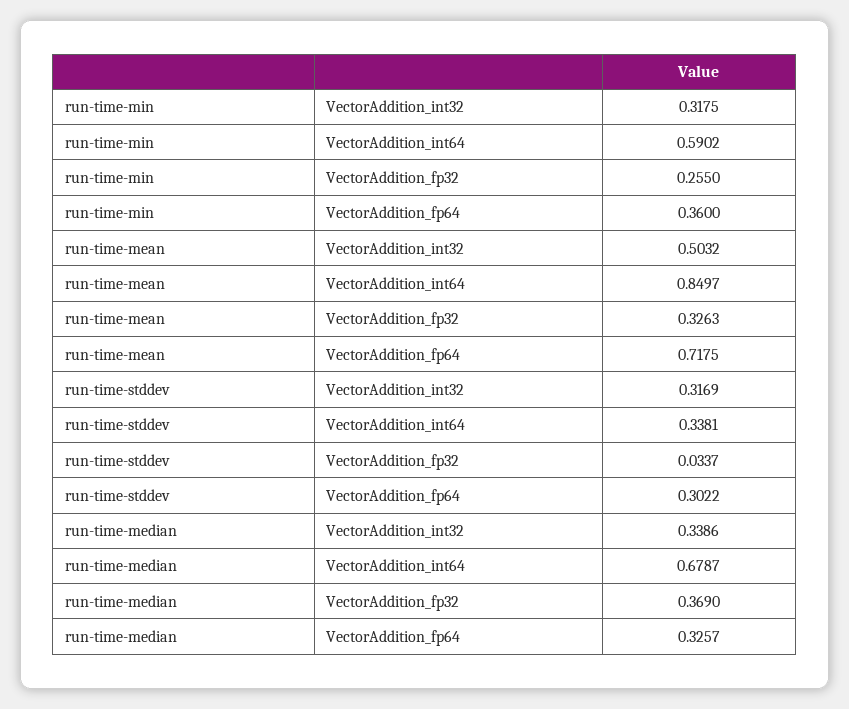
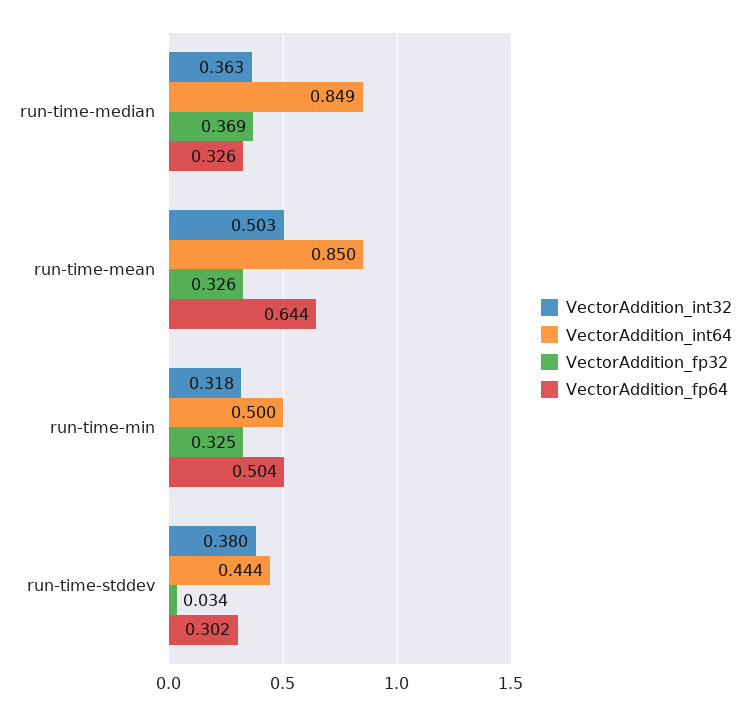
VectorAddition_int64, run-time-min: 0.5902 -> 0.5
VectorAddition_fp32, run-time-min: 0.255 -> 0.325
VectorAddition_fp64, run-time-min: 0.36 -> 0.504
VectorAddition_fp64, run-time-mean: 0.7175 -> 0.644
VectorAddition_int32, run-time-stddev: 0.3169 -> 0.38
VectorAddition_int64, run-time-stddev: 0.3381 -> 0.444
VectorAddition_int32, run-time-median: 0.3386 -> 0.363
VectorAddition_int64, run-time-median: 0.6787 -> 0.849

